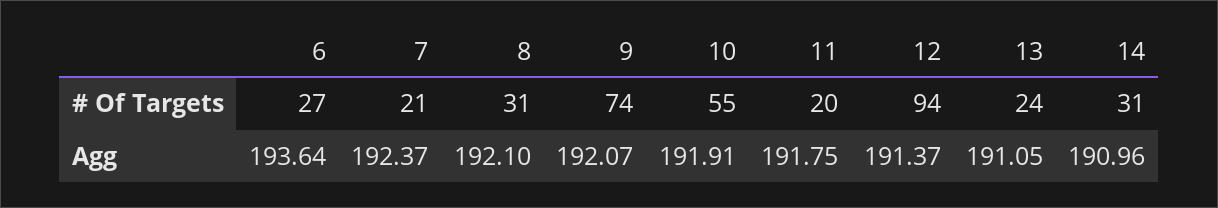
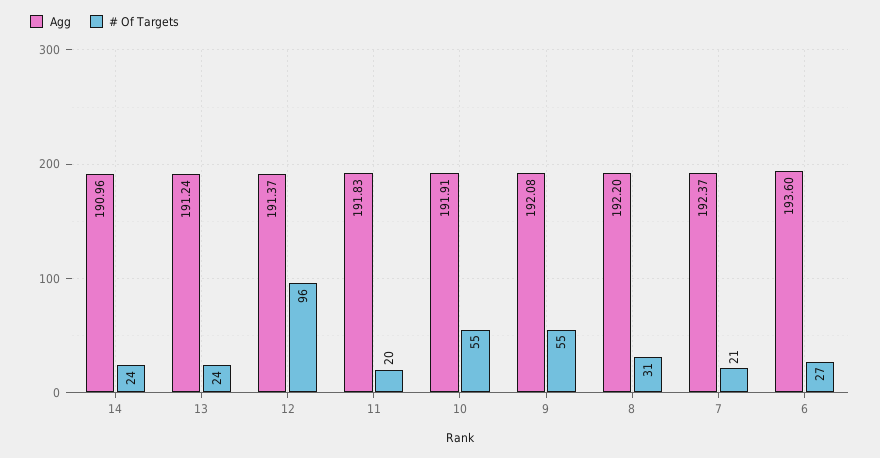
# Of Targets, 9: 74 -> 55
# Of Targets, 12: 94 -> 96
# Of Targets, 14: 31 -> 24
Agg, 6: 193.64 -> 193.6
Agg, 8: 192.1 -> 192.2
Agg, 9: 192.07 -> 192.08
Agg, 11: 191.75 -> 191.83
Agg, 13: 191.05 -> 191.24

